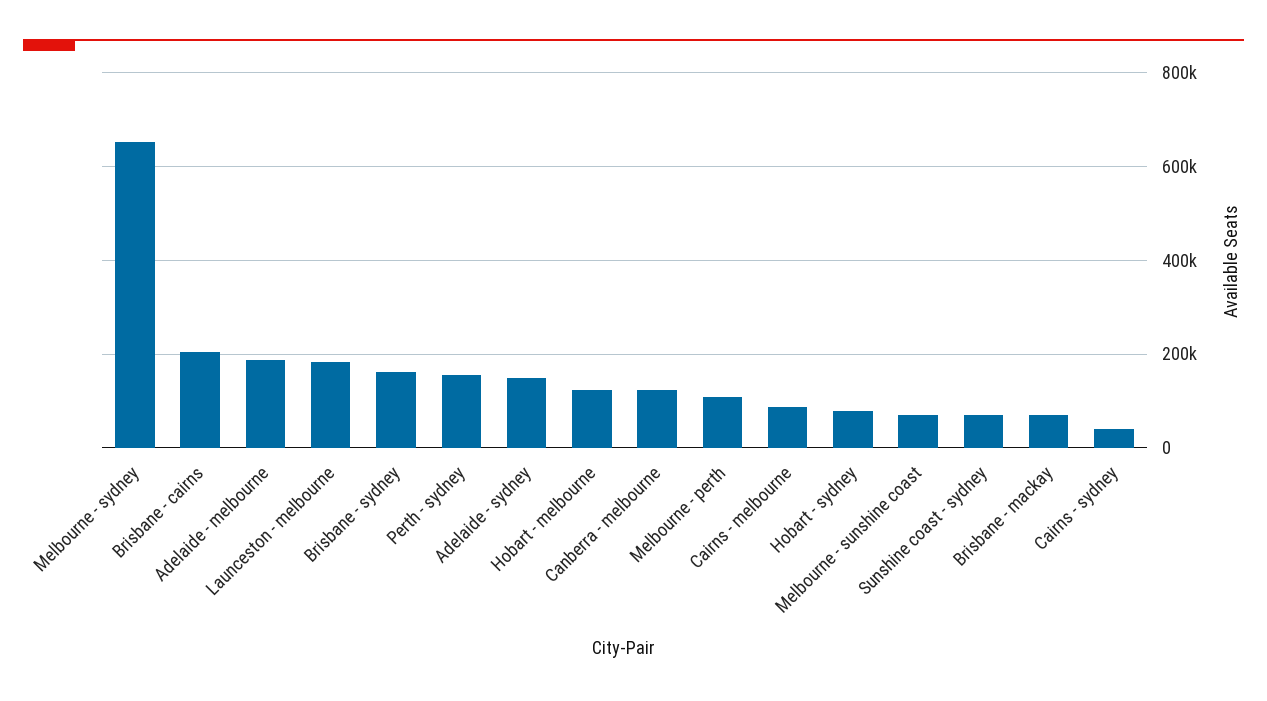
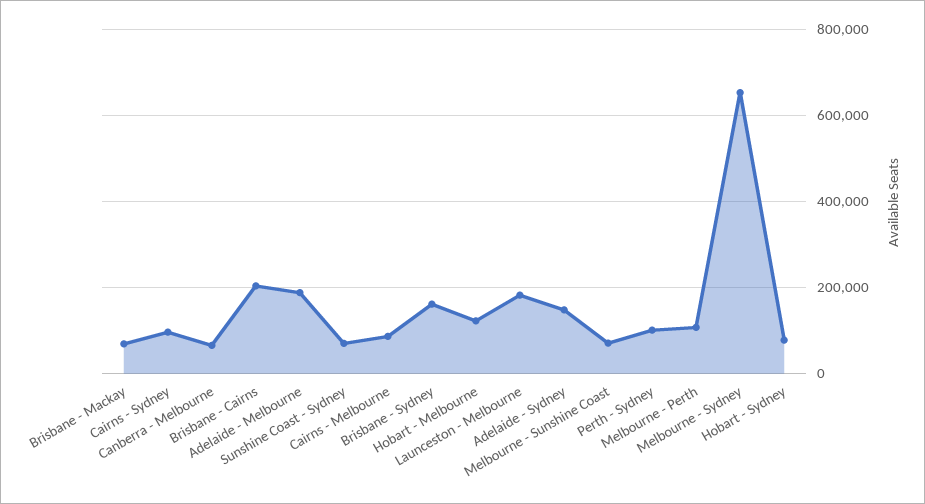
Perth - sydney: 160000 -> 100000
Canberra - melbourne: 120000 -> 60000
Cairns - sydney: 40000 -> 100000

